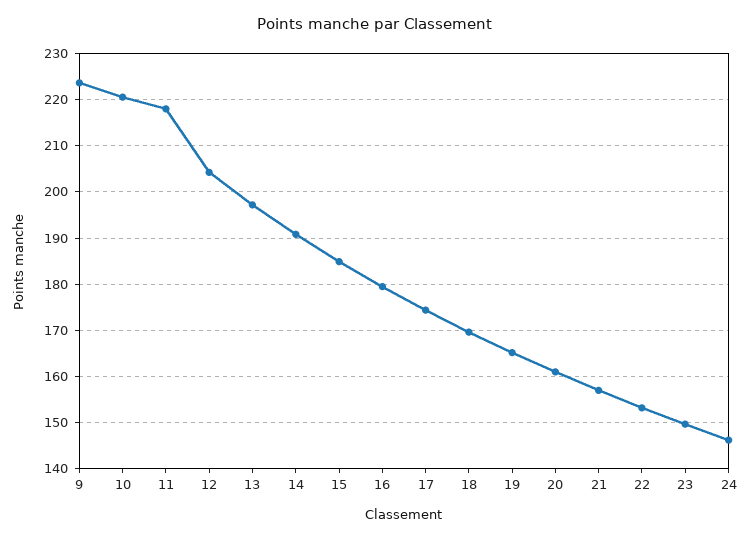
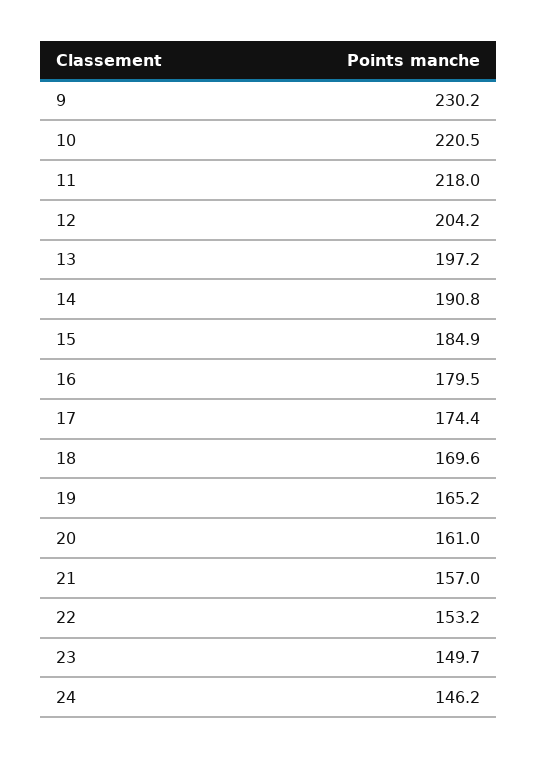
9: 224 -> 230.2

